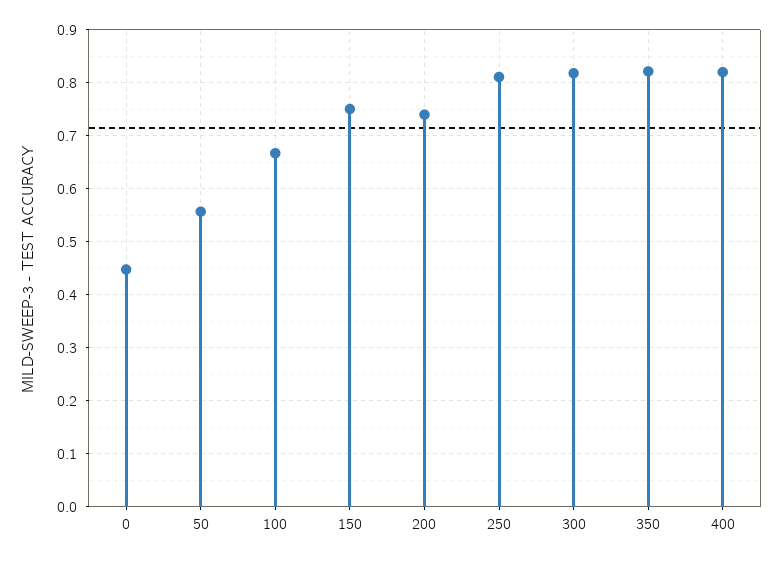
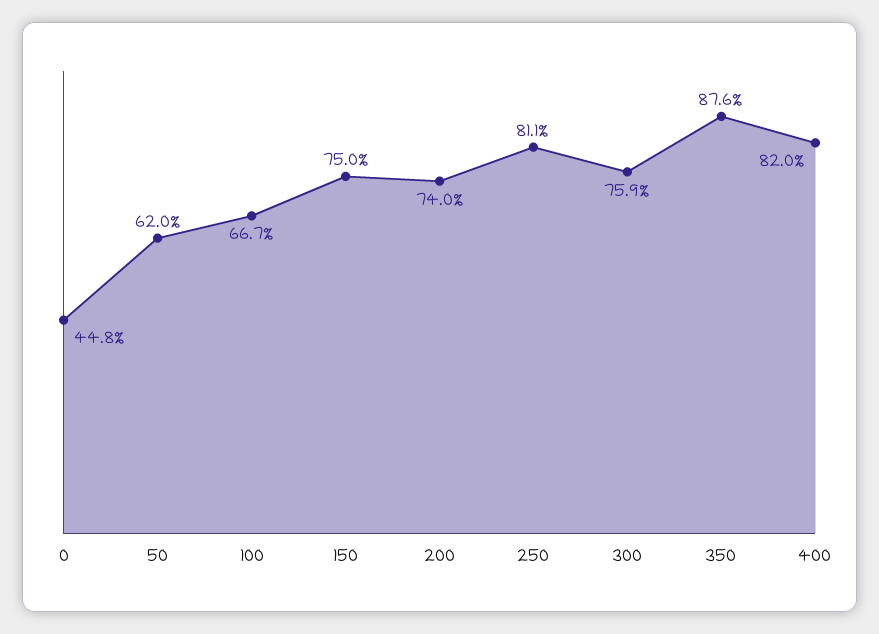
50: 0.56 -> 0.62
300: 0.82 -> 0.759
350: 0.82 -> 0.876

